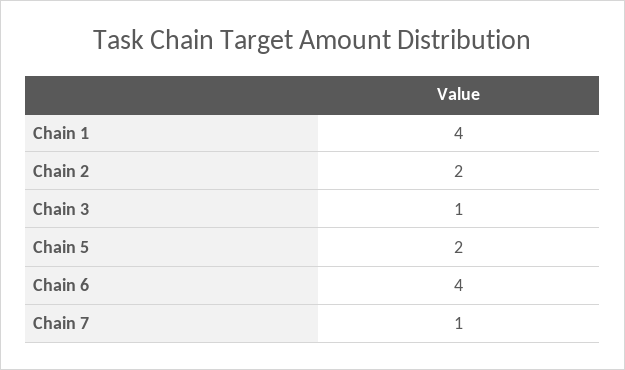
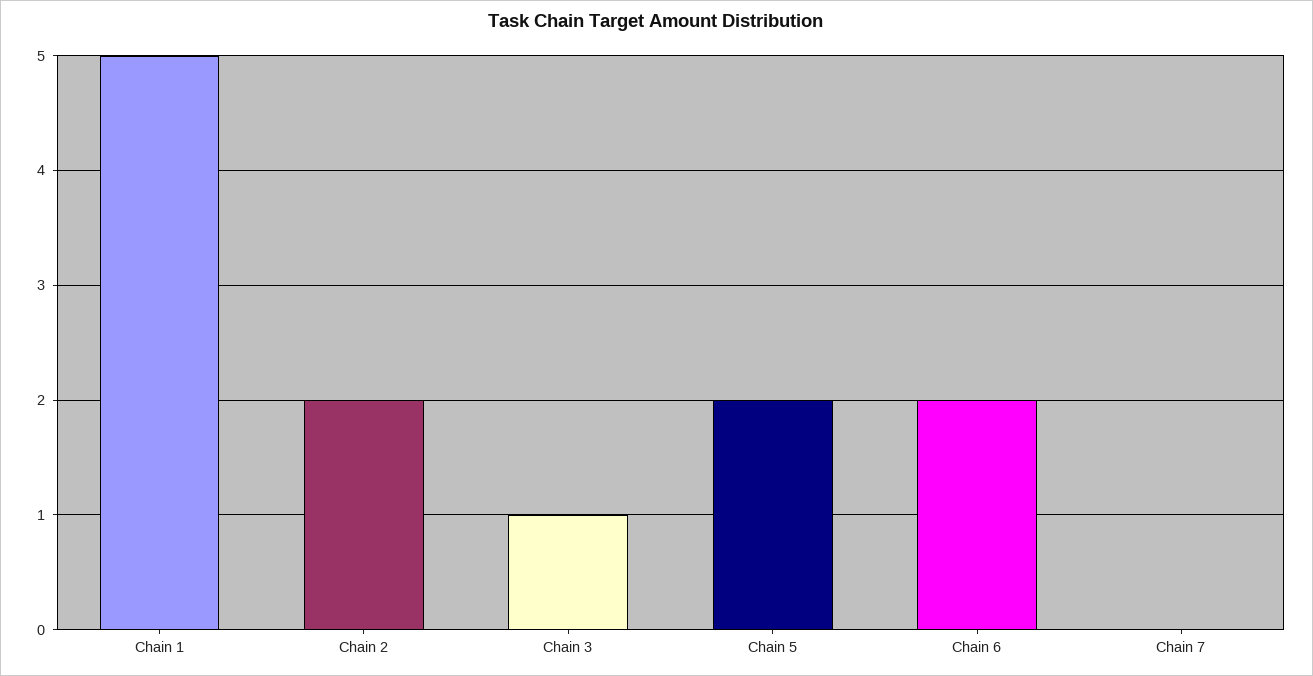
Chain 1: 4 -> 5
Chain 6: 4 -> 2
Chain 7: 1 -> 0

